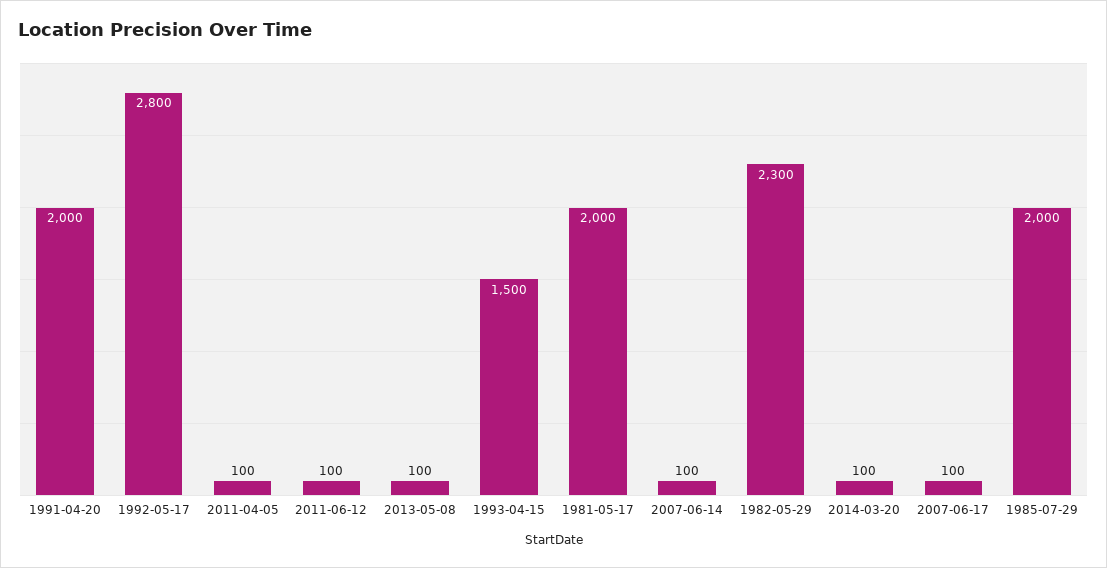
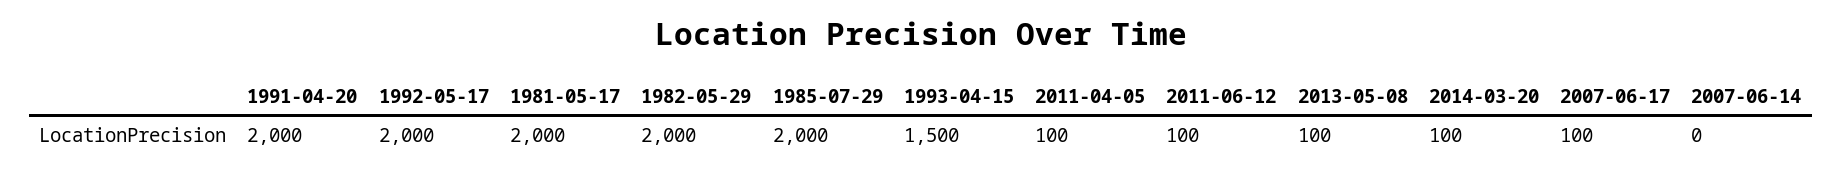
1992-05-17: 2800 -> 2000
2007-06-14: 100 -> 0
1982-05-29: 2300 -> 2000

